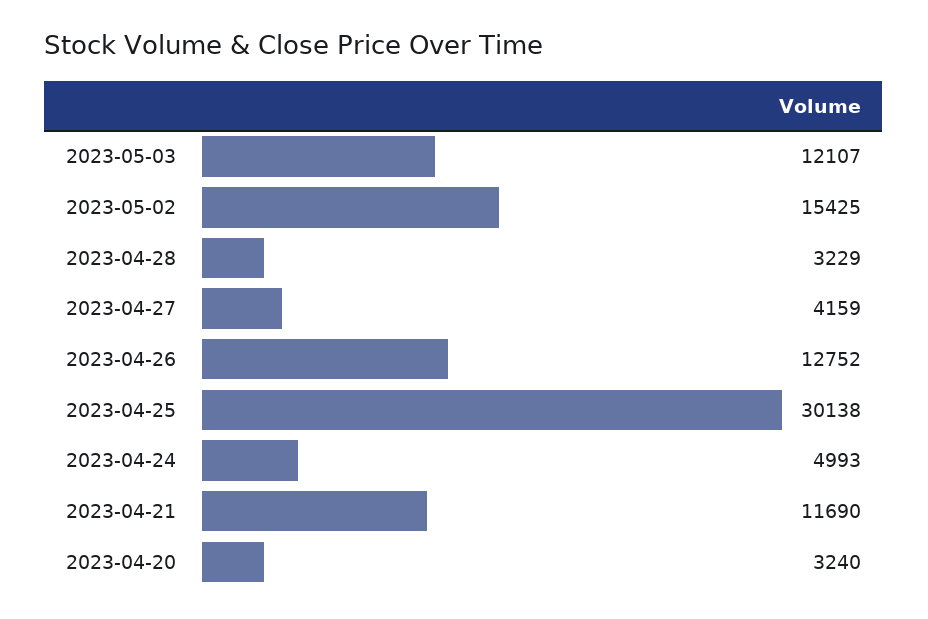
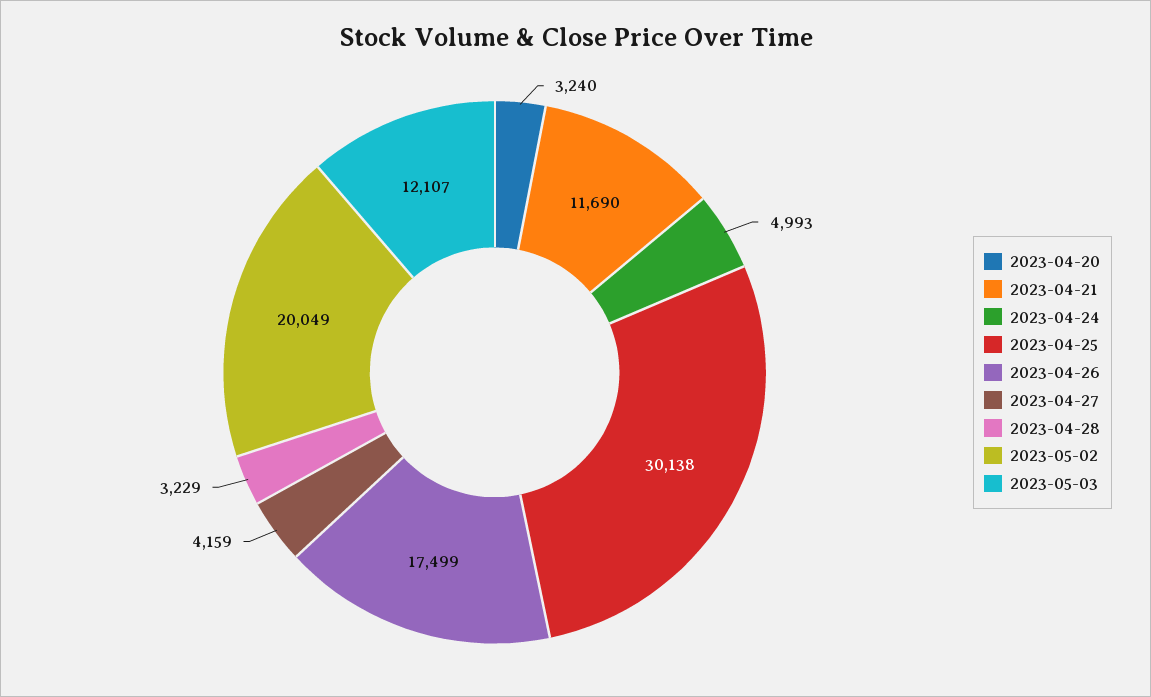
2023-05-02: 15425 -> 20049
2023-04-26: 12752 -> 17499

